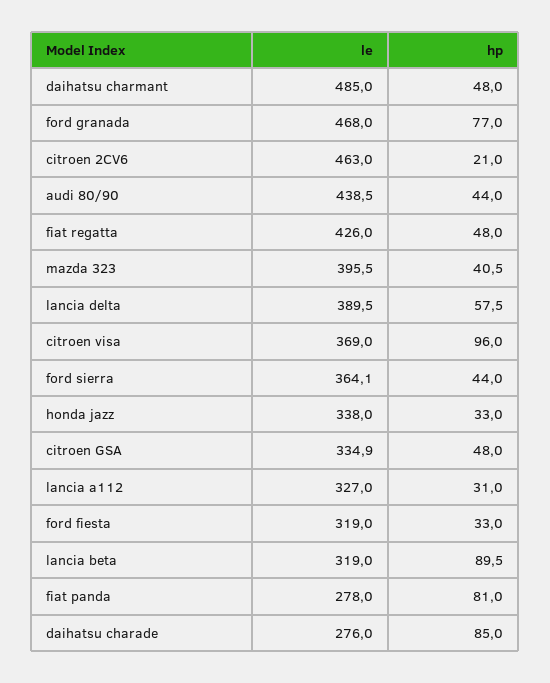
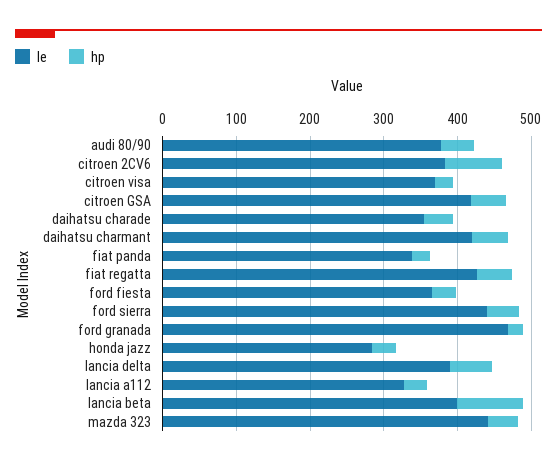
le, daihatsu charmant: 485 -> 420
hp, ford granada: 77 -> 20
le, citroen 2CV6: 463 -> 380
hp, citroen 2CV6: 21 -> 80
le, audi 80/90: 438.5 -> 380
le, mazda 323: 395.5 -> 440
hp, citroen visa: 96 -> 20
le, ford sierra: 364.1 -> 440
le, honda jazz: 338 -> 280
le, citroen GSA: 334.9 -> 420
le, ford fiesta: 319 -> 360
le, lancia beta: 319 -> 400
le, fiat panda: 278 -> 340
hp, fiat panda: 81 -> 20
le, daihatsu charade: 276 -> 360
hp, daihatsu charade: 85 -> 40

